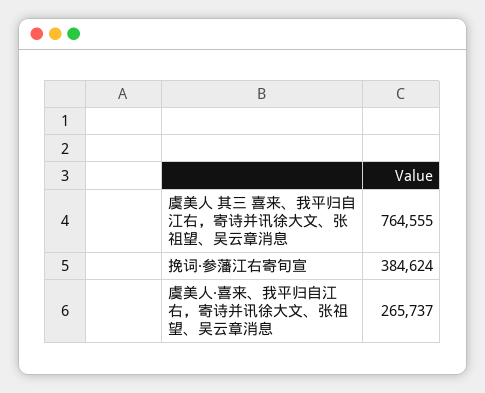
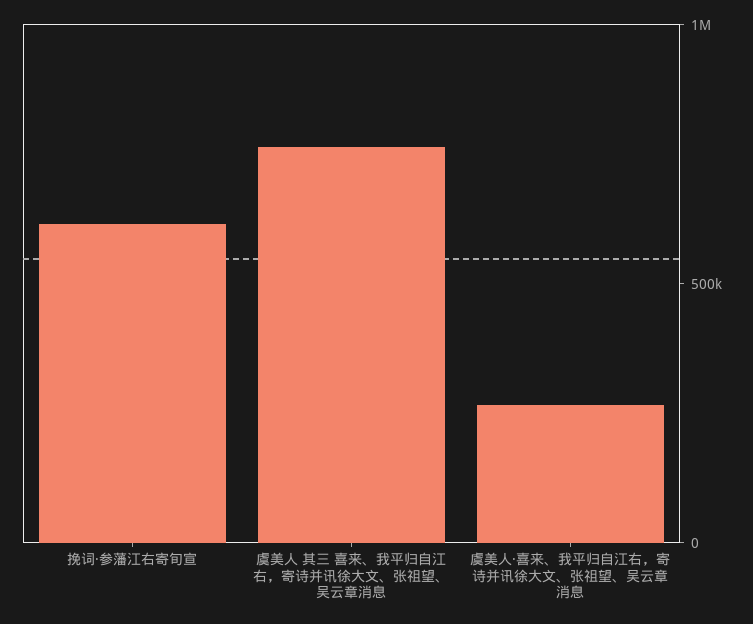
挽词·参藩江右寄旬宣: 384624 -> 600000

